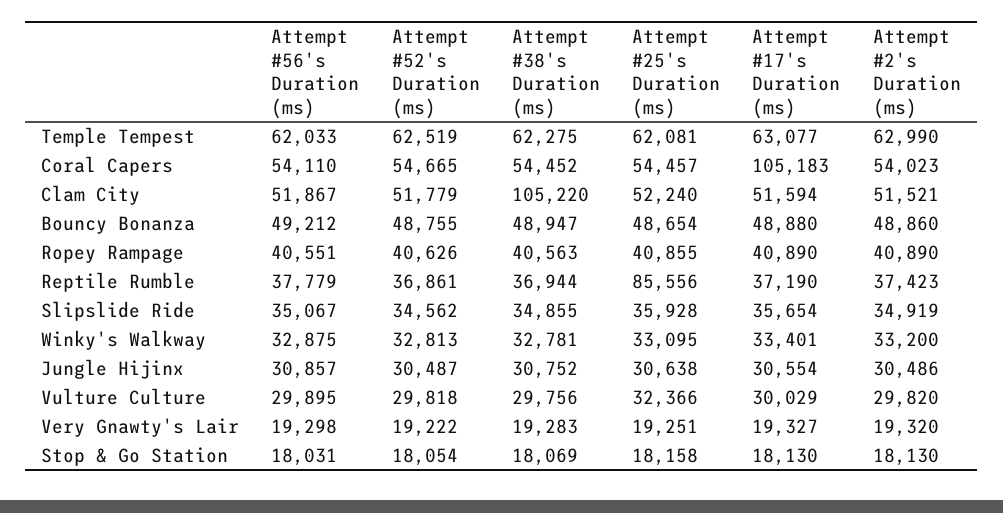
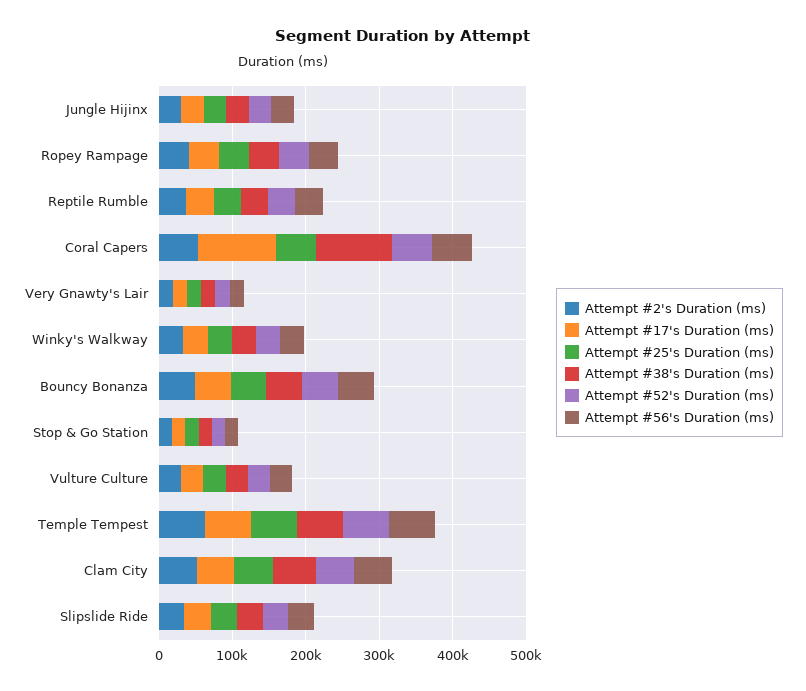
Attempt #38's Duration (ms), Coral Capers: 54452 -> 100000
Attempt #38's Duration (ms), Clam City: 105220 -> 60000
Attempt #25's Duration (ms), Reptile Rumble: 85556 -> 40000

